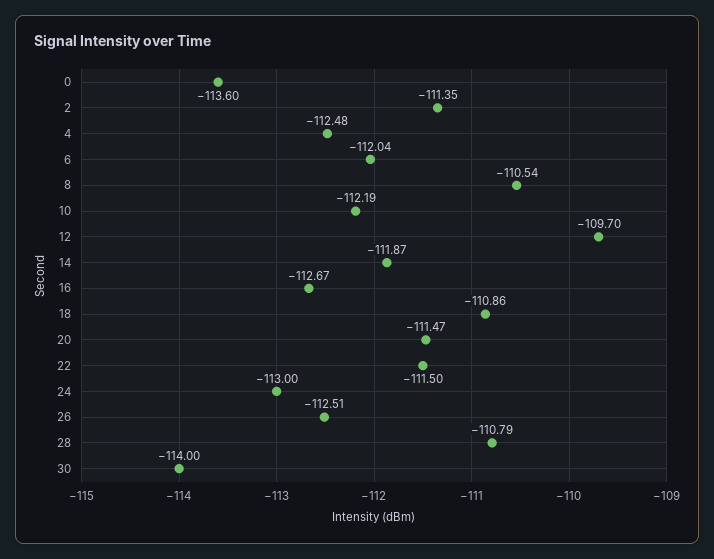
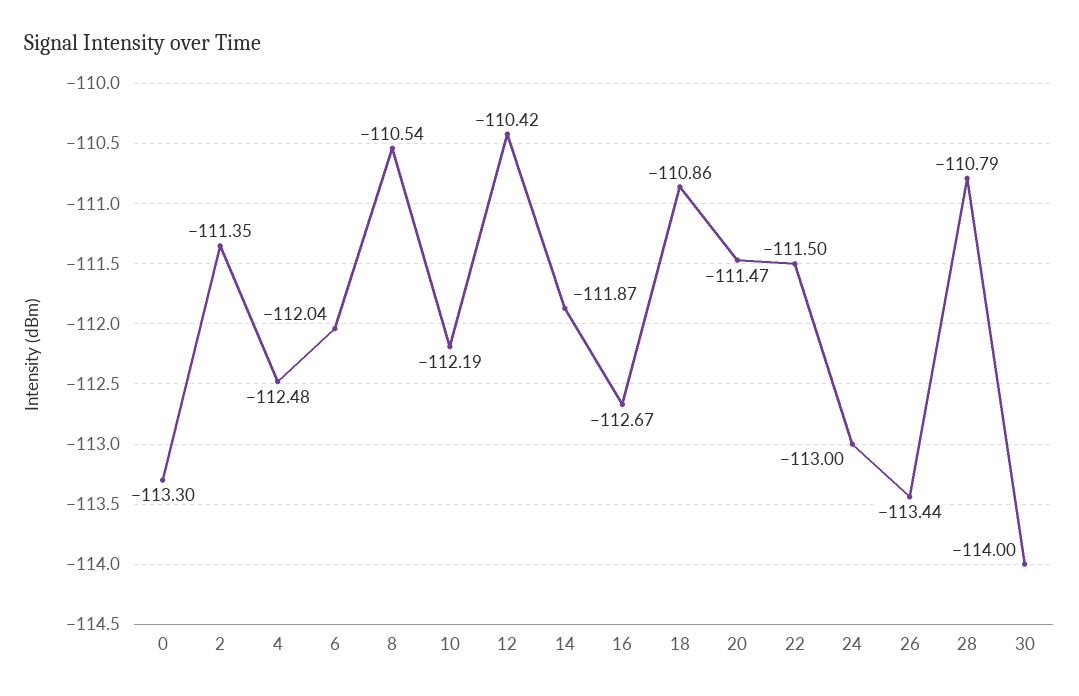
0: -113.6 -> -113.3
12: -109.7 -> -110.42
26: -112.51 -> -113.44

